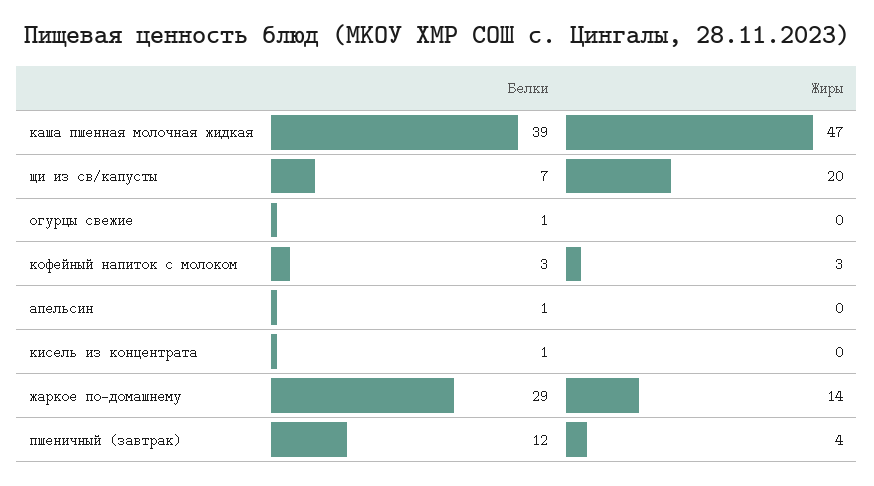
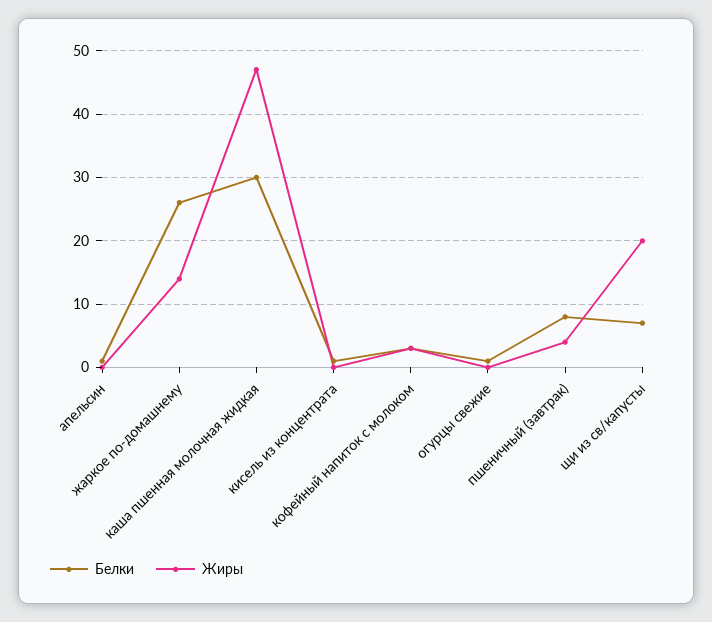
Белки, каша пшенная молочная жидкая: 39 -> 30
Белки, жаркое по-домашнему: 29 -> 26
Белки, пшеничный (завтрак): 12 -> 8

